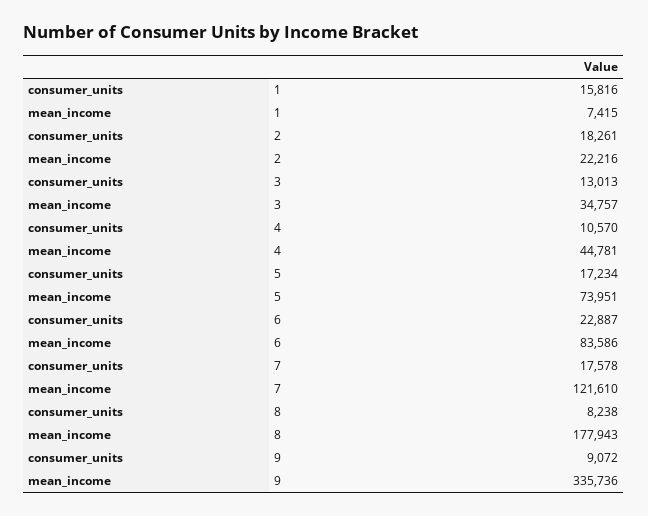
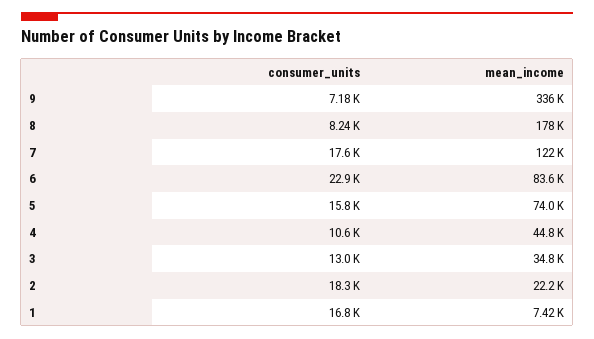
consumer_units, 1: 15816 -> 16800
consumer_units, 5: 17234 -> 15800
consumer_units, 9: 9072 -> 7180

